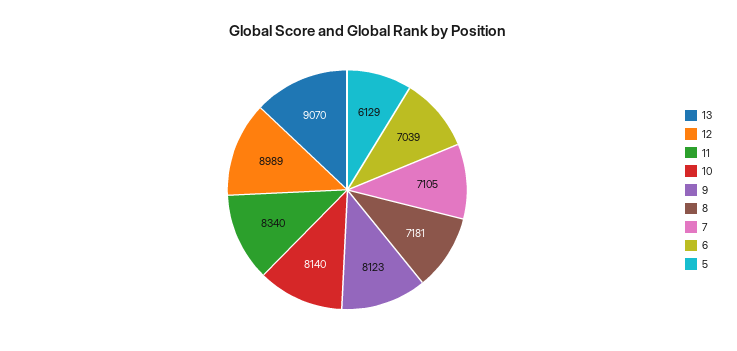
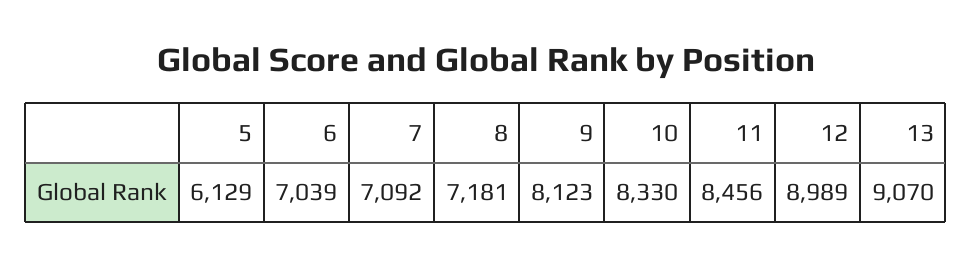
11: 8340 -> 8456
10: 8140 -> 8330
7: 7105 -> 7092

